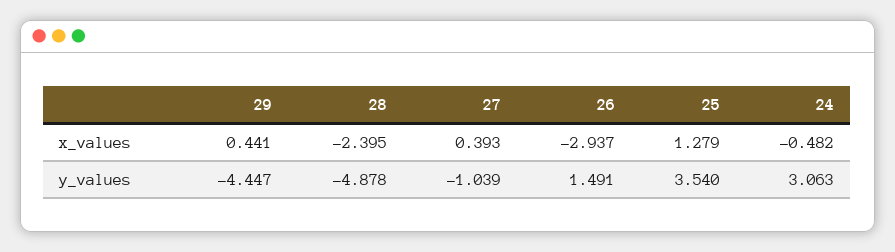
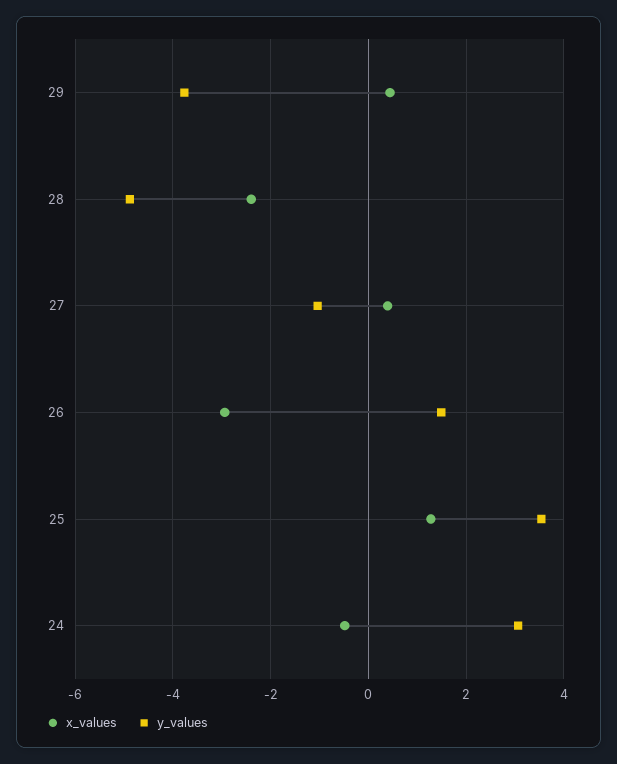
y_values, 29: -4.447 -> -3.8

